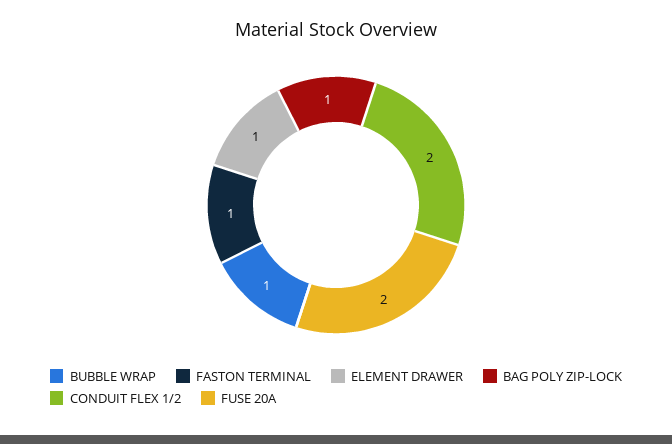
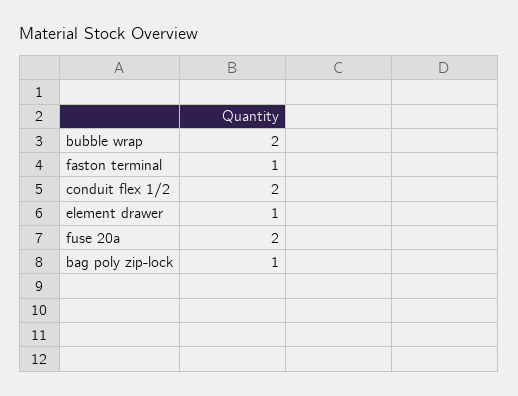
BUBBLE WRAP: 1 -> 2

